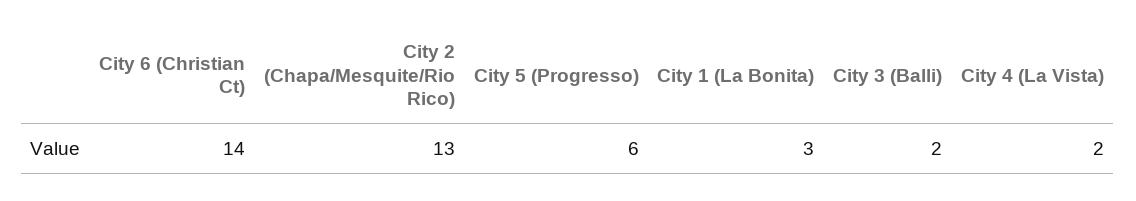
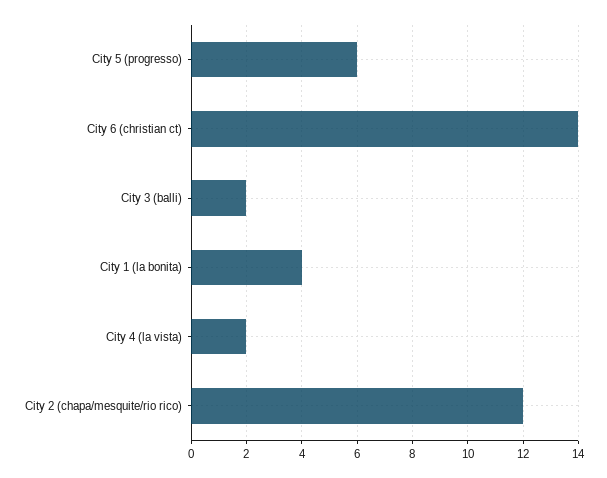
City 2 (Chapa/Mesquite/Rio Rico): 13 -> 12
City 1 (La Bonita): 3 -> 4

